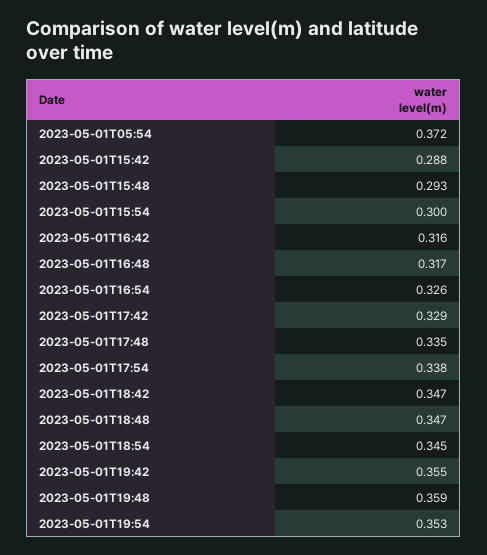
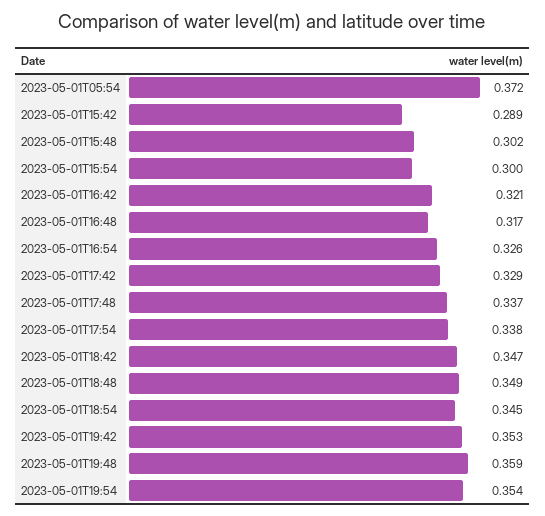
2023-05-01T15:42: 0.288 -> 0.289
2023-05-01T15:48: 0.293 -> 0.302
2023-05-01T16:42: 0.316 -> 0.321
2023-05-01T17:48: 0.335 -> 0.337
2023-05-01T18:48: 0.347 -> 0.349
2023-05-01T19:42: 0.355 -> 0.353
2023-05-01T19:54: 0.353 -> 0.354

